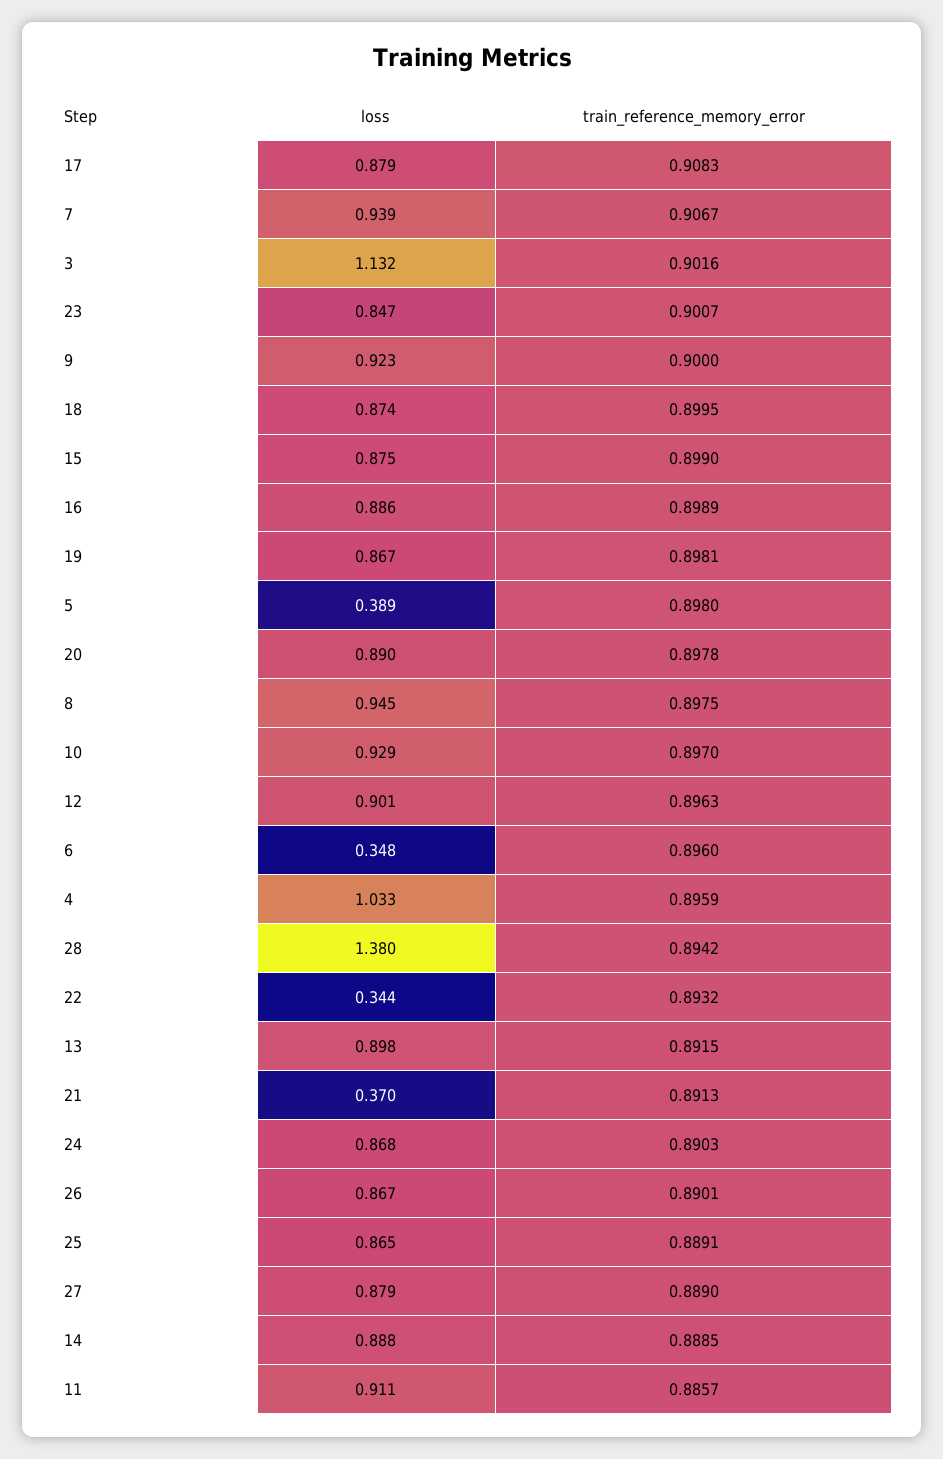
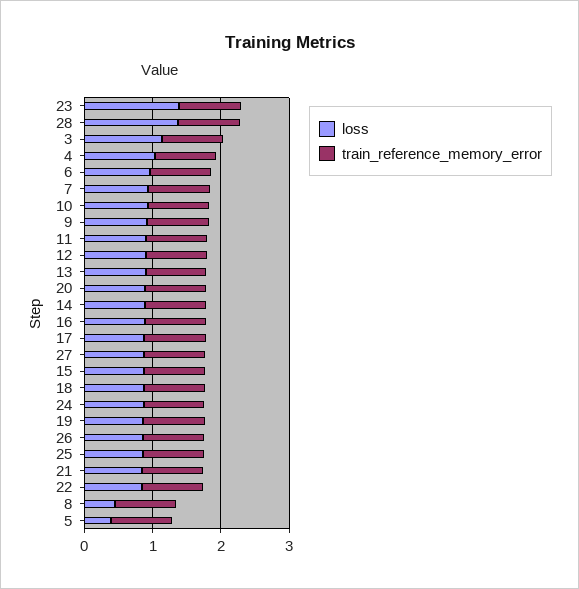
loss, 23: 0.847 -> 1.4
loss, 8: 0.945 -> 0.4
loss, 6: 0.348 -> 1
loss, 22: 0.344 -> 0.8
loss, 21: 0.37 -> 0.8

